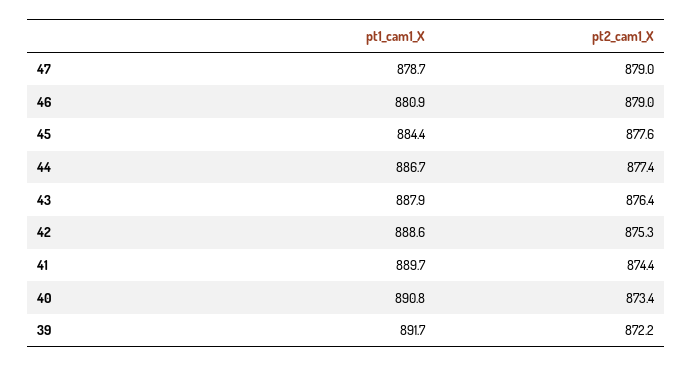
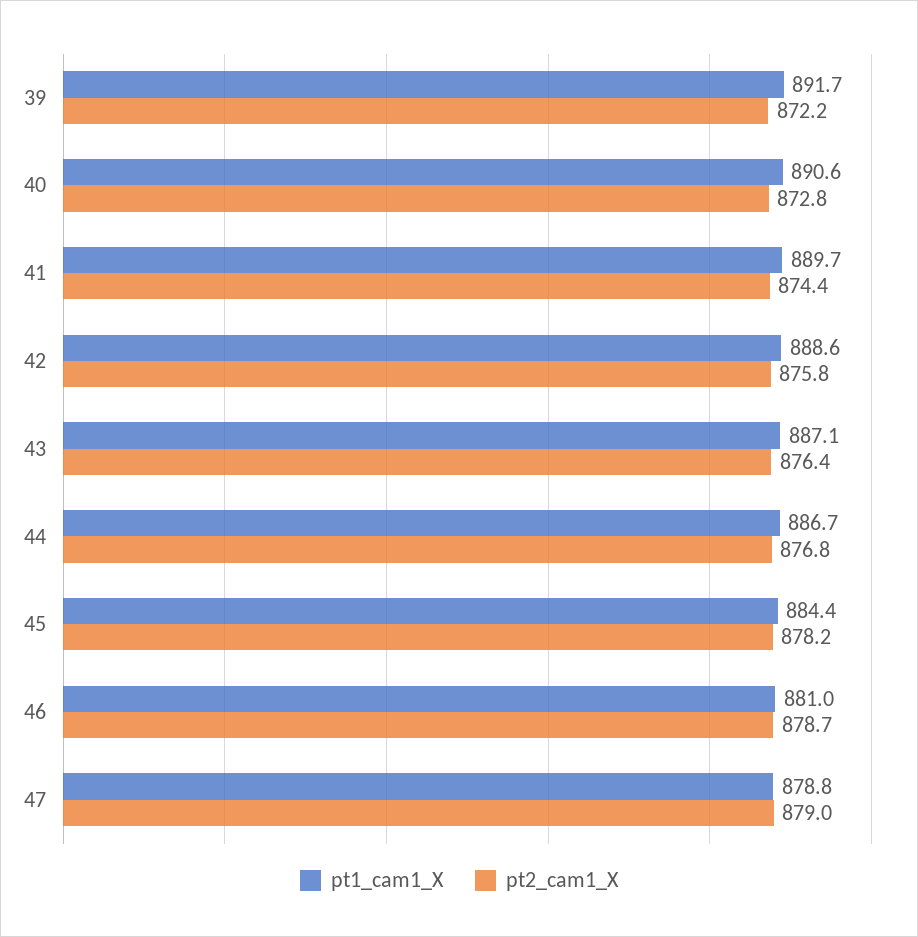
pt1_cam1_X, 47: 878.7 -> 878.8
pt1_cam1_X, 46: 880.9 -> 881
pt2_cam1_X, 46: 879 -> 878.7
pt2_cam1_X, 45: 877.6 -> 878.2
pt2_cam1_X, 44: 877.4 -> 876.8
pt1_cam1_X, 43: 887.9 -> 887.1
pt2_cam1_X, 42: 875.3 -> 875.8
pt1_cam1_X, 40: 890.8 -> 890.6
pt2_cam1_X, 40: 873.4 -> 872.8

